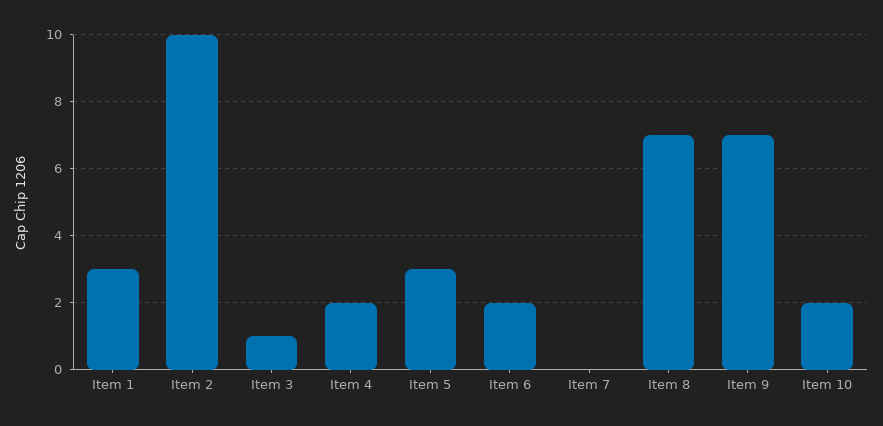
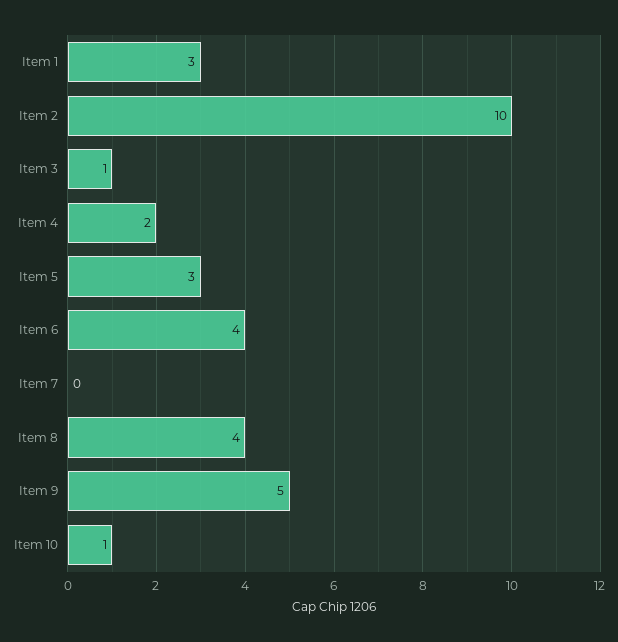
Item 6: 2 -> 4
Item 8: 7 -> 4
Item 9: 7 -> 5
Item 10: 2 -> 1

